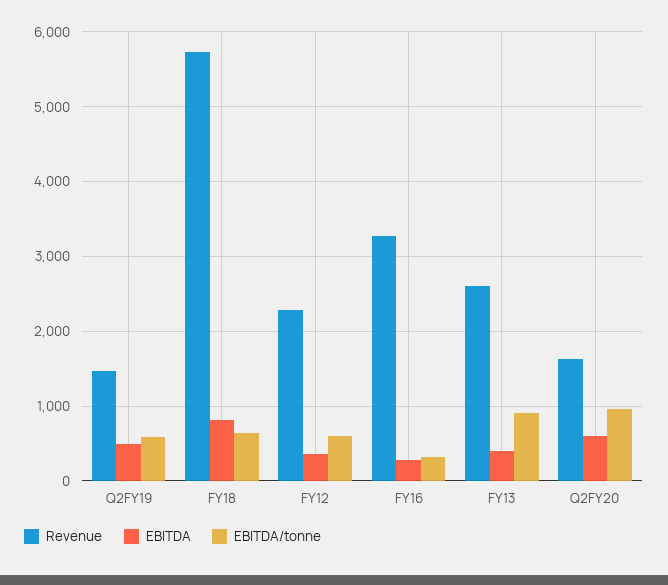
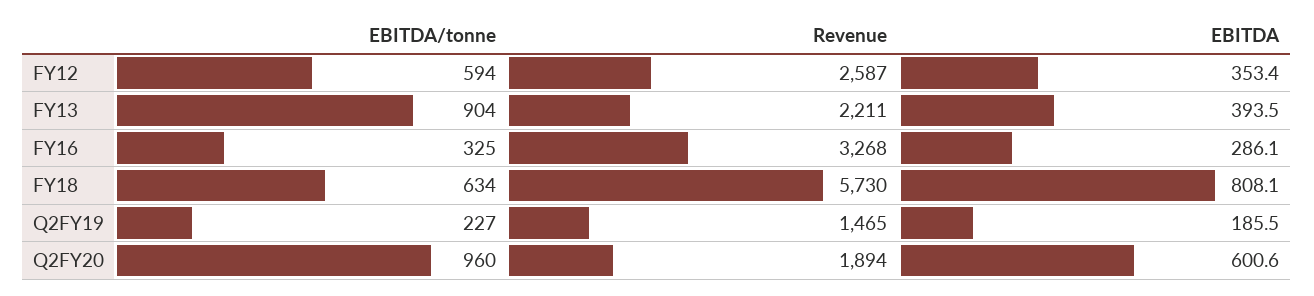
EBITDA, Q2FY19: 500 -> 185.5
EBITDA/tonne, Q2FY19: 600 -> 227
Revenue, FY12: 2300 -> 2587
Revenue, FY13: 2600 -> 2211
Revenue, Q2FY20: 1600 -> 1894

